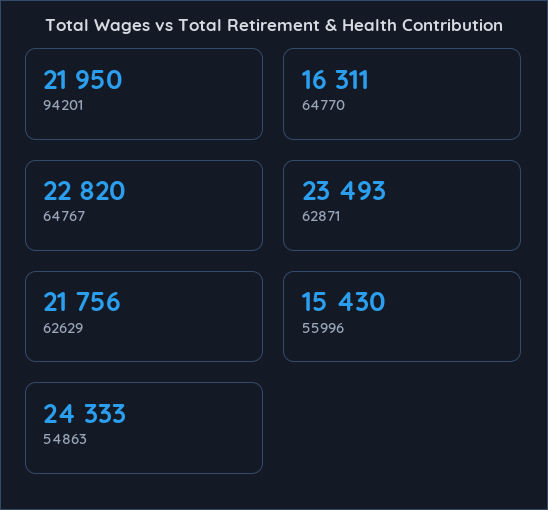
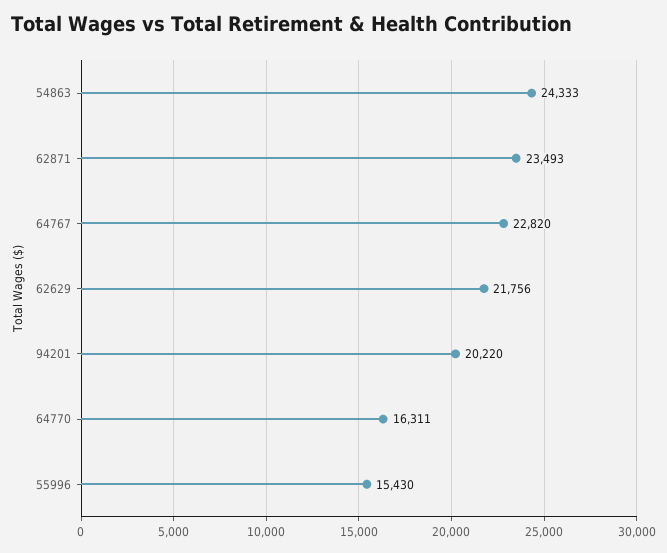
94201: 21950 -> 20220

